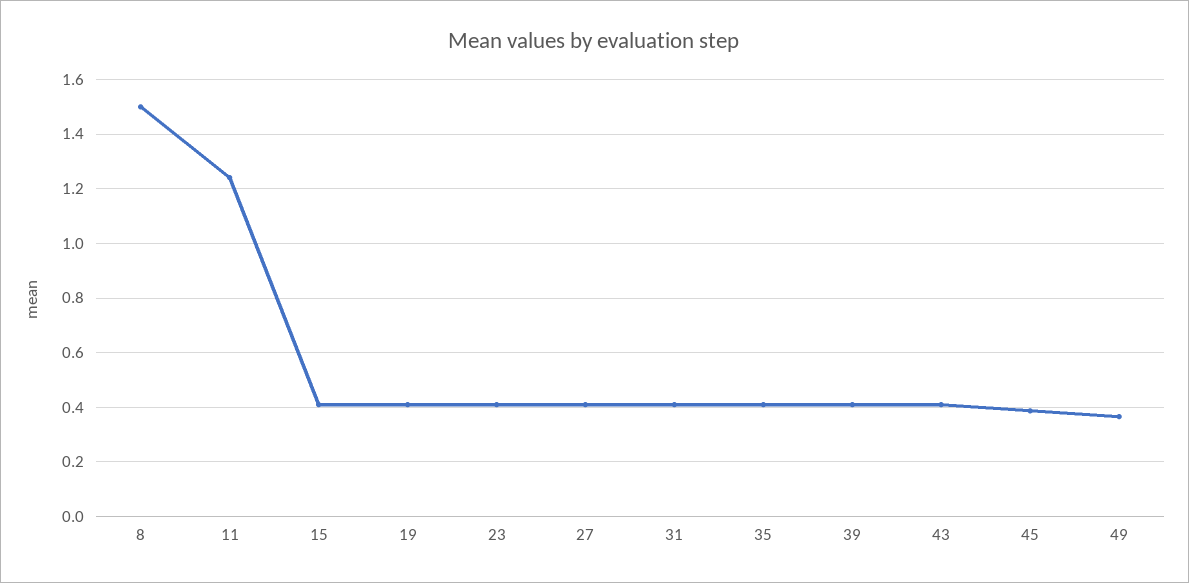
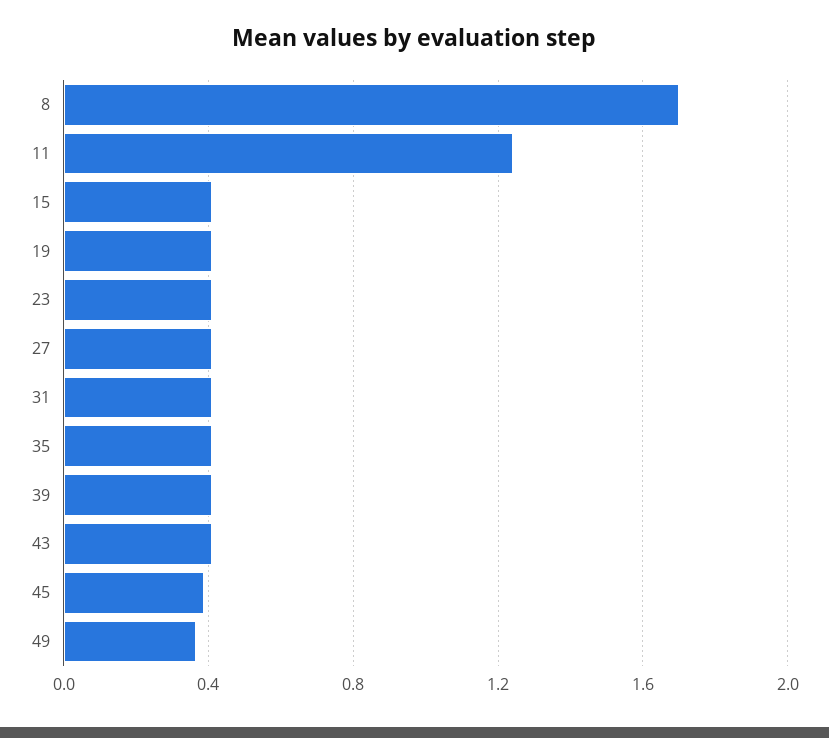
8: 1.5 -> 1.7

